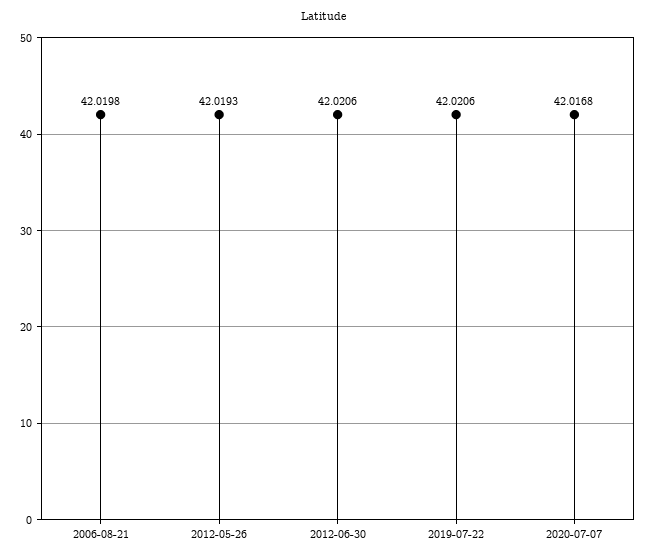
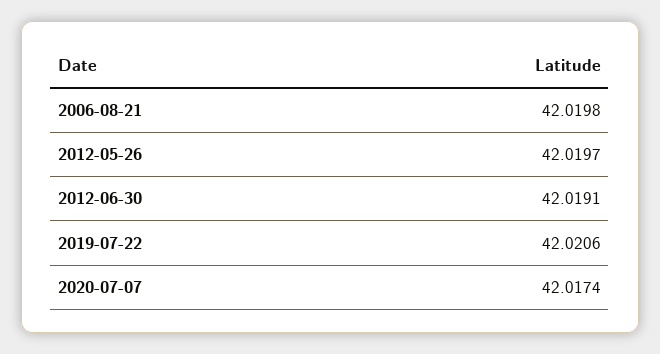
2012-05-26: 42.0193 -> 42.0197
2012-06-30: 42.0206 -> 42.0191
2020-07-07: 42.0168 -> 42.0174

